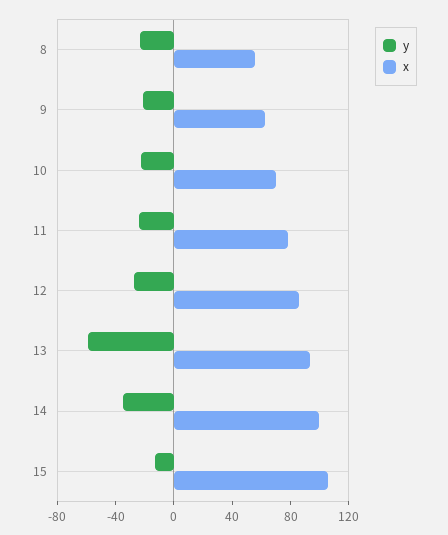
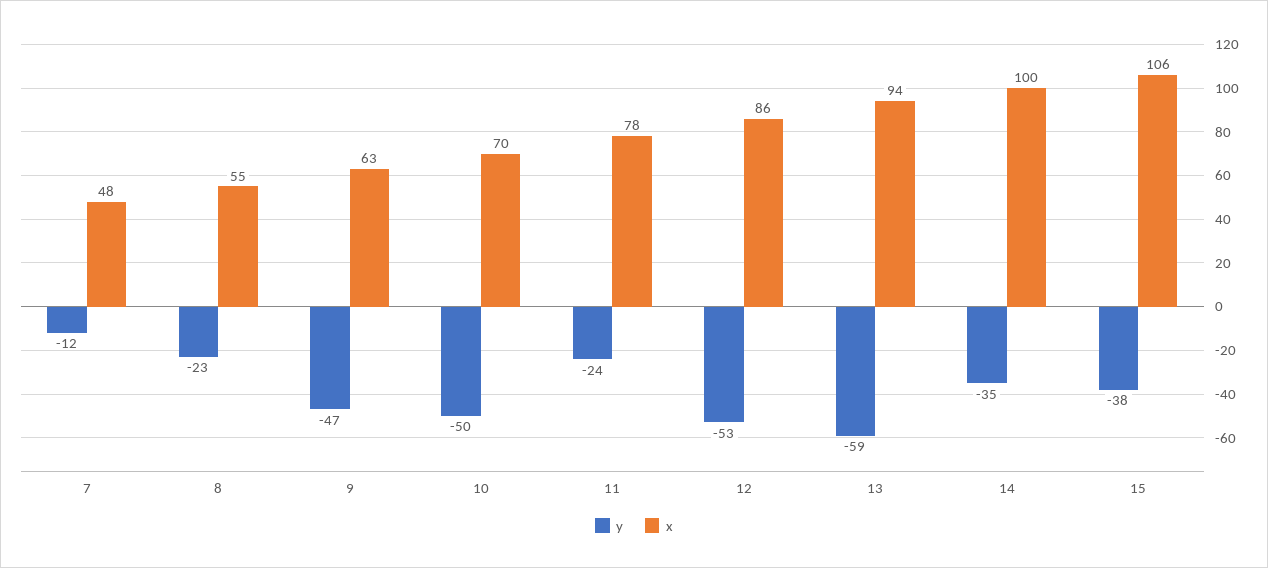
y, 9: -20 -> -47
y, 10: -20 -> -50
y, 12: -30 -> -53
y, 15: -10 -> -38
y, 7: none -> -12
x, 7: none -> 48

